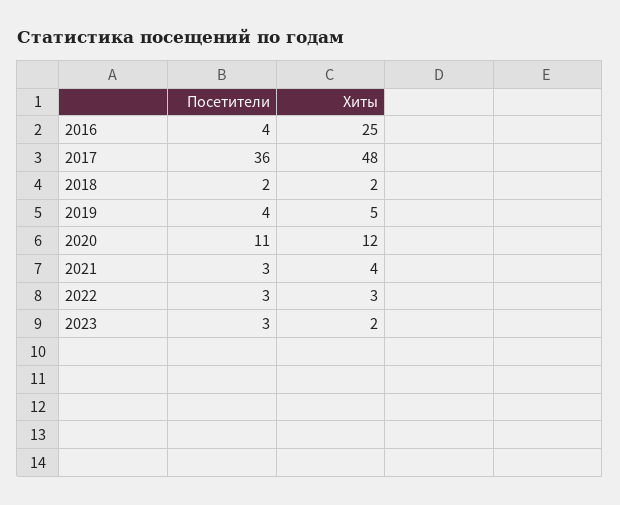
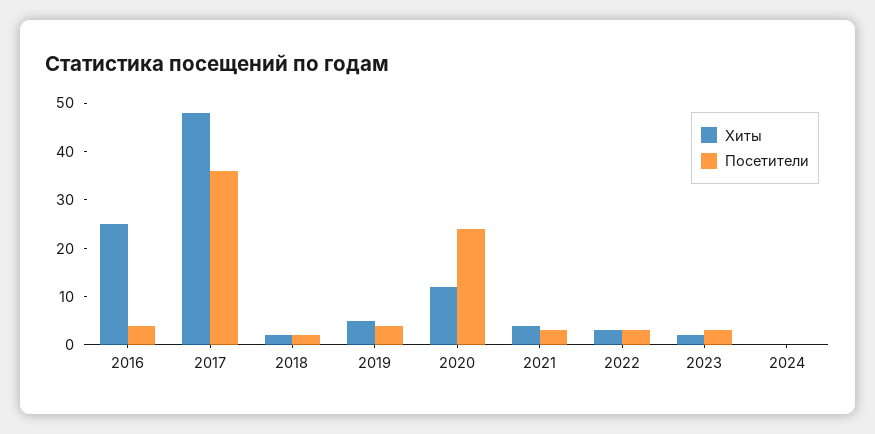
Посетители, 2020: 11 -> 25
Хиты, 2024: none -> 0
Посетители, 2024: none -> 0

